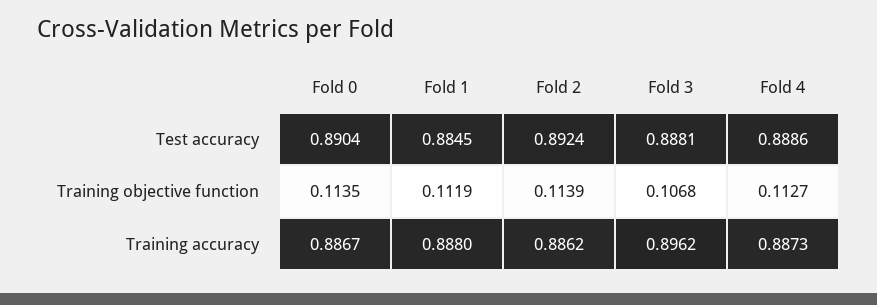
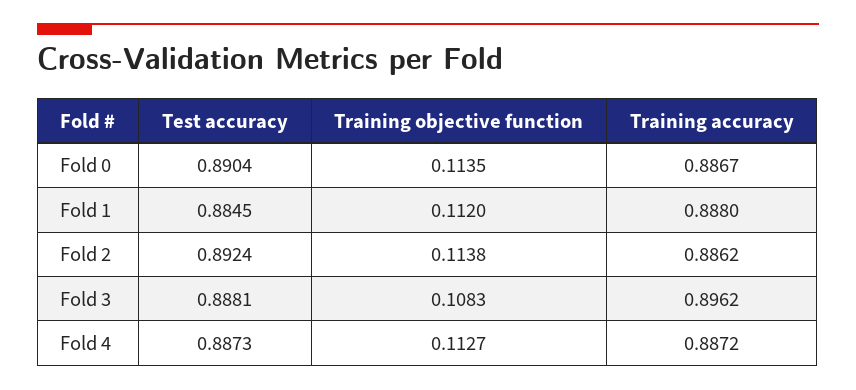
Fold 4, Test accuracy: 0.8886 -> 0.8873
Fold 1, Training objective function: 0.1119 -> 0.112
Fold 2, Training objective function: 0.1139 -> 0.1138
Fold 3, Training objective function: 0.1068 -> 0.1083
Fold 4, Training accuracy: 0.8873 -> 0.8872

